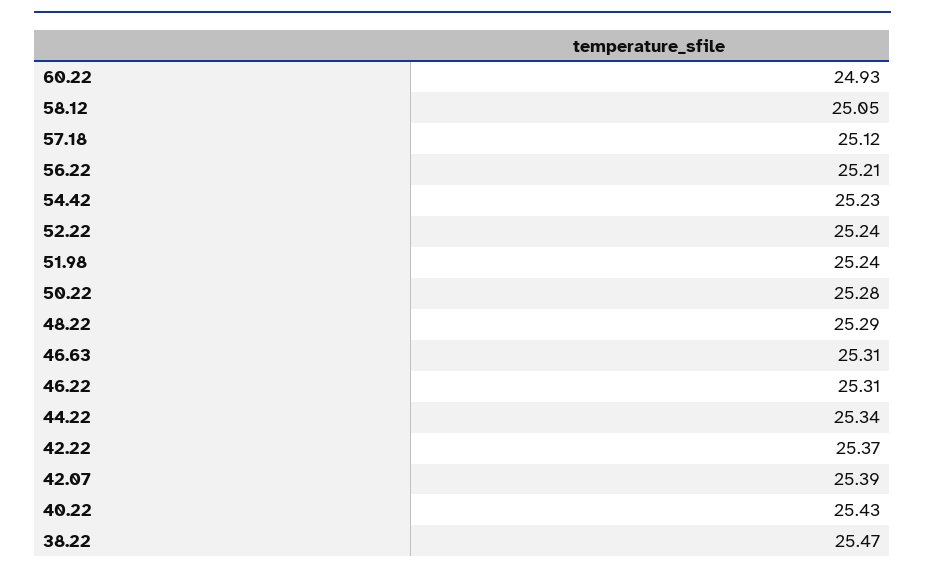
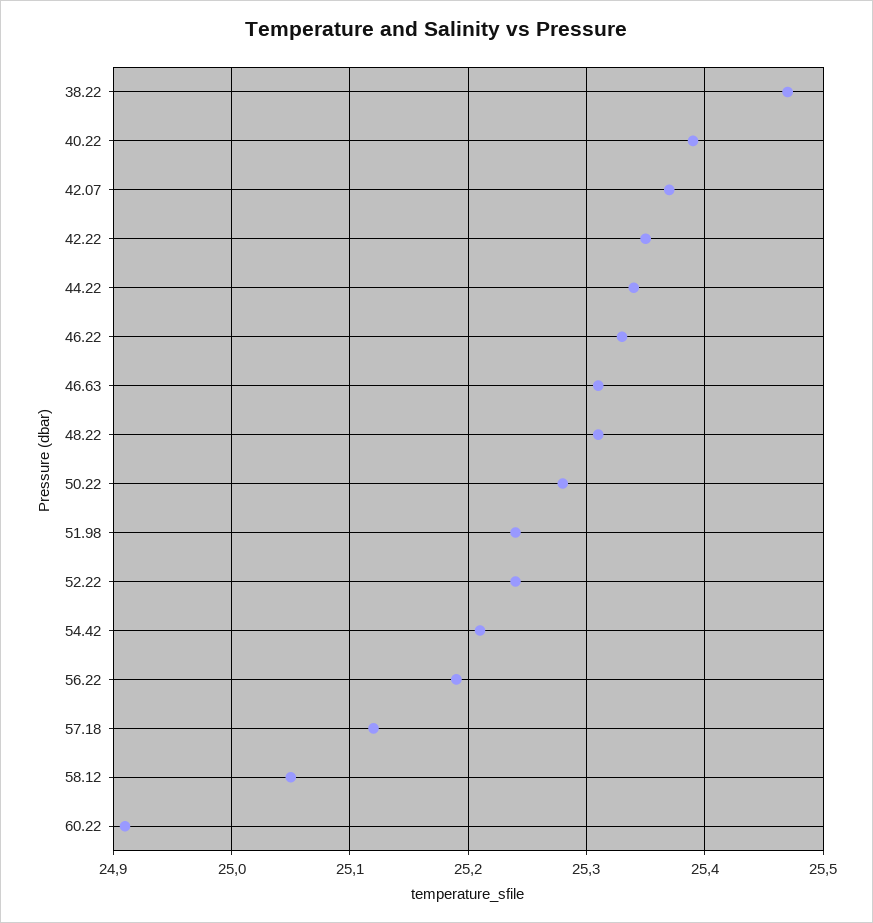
60.22: 24.93 -> 24.91
56.22: 25.21 -> 25.19
54.42: 25.23 -> 25.21
48.22: 25.29 -> 25.31
46.22: 25.31 -> 25.33
42.22: 25.37 -> 25.35
42.07: 25.39 -> 25.37
40.22: 25.43 -> 25.39

